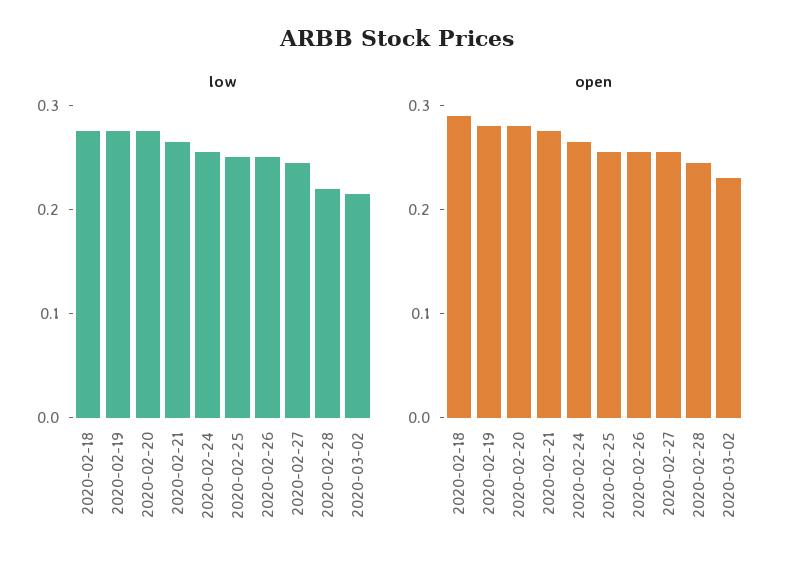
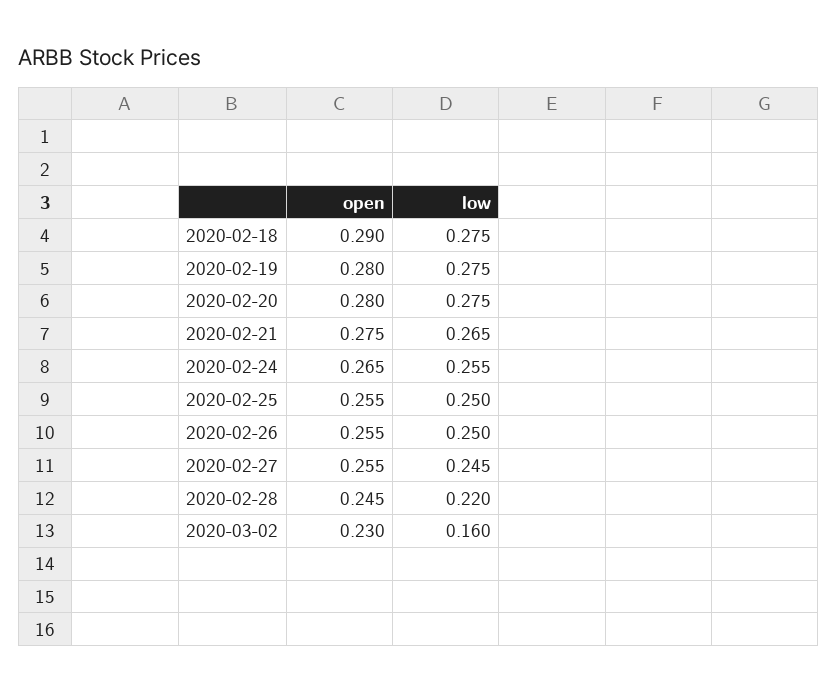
low, 2020-03-02: 0.22 -> 0.16

